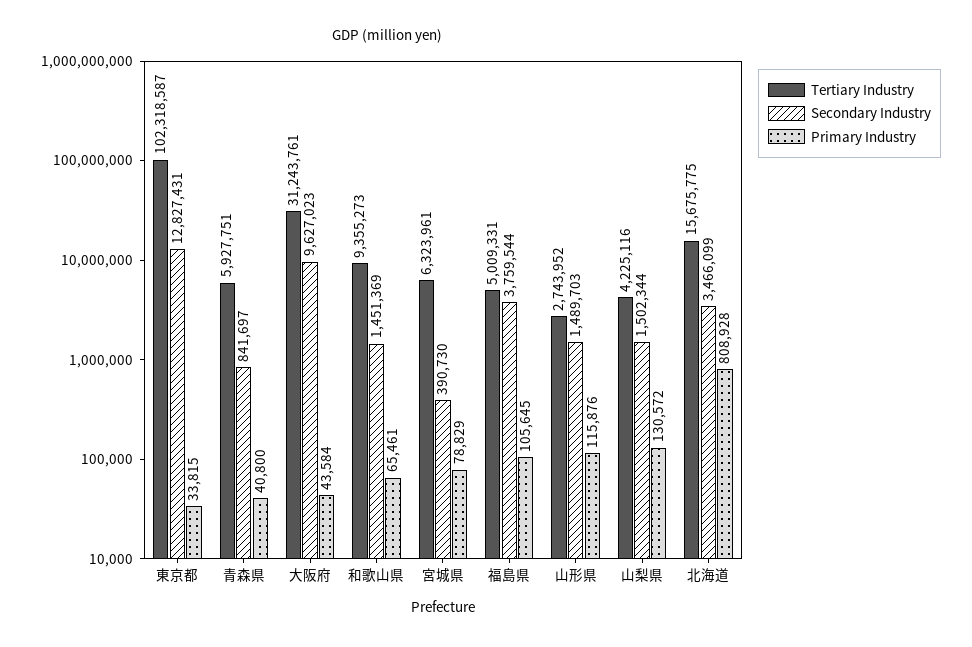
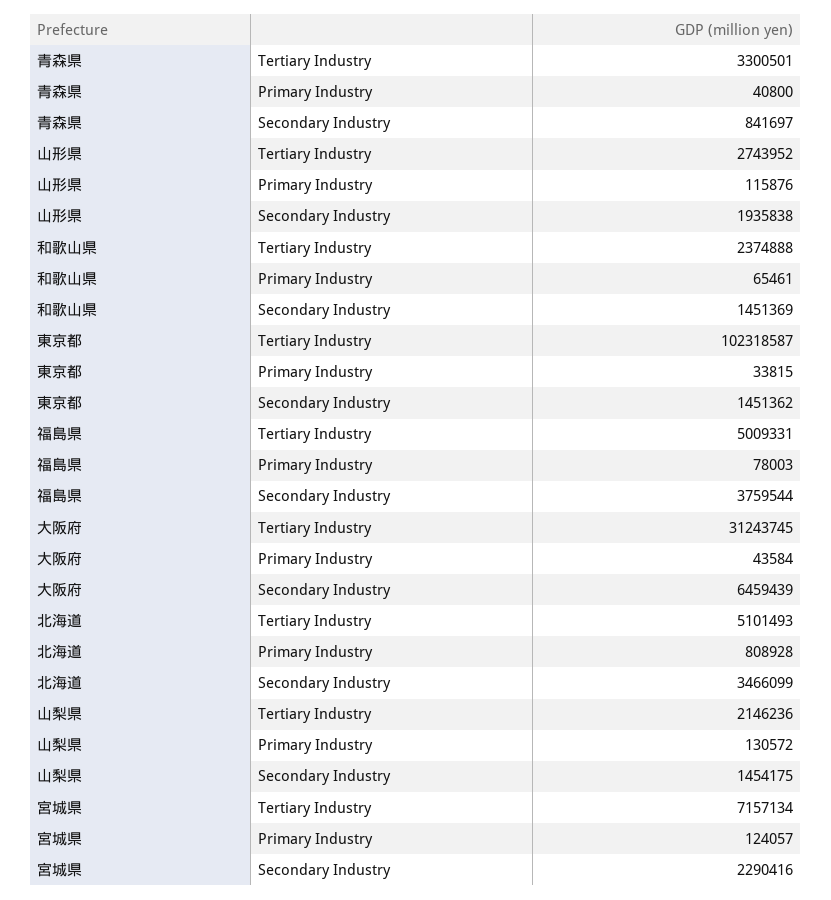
Secondary Industry, 東京都: 12827431 -> 1451362
Tertiary Industry, 青森県: 5927751 -> 3300501
Tertiary Industry, 大阪府: 31243761 -> 31243745
Secondary Industry, 大阪府: 9627023 -> 6459439
Tertiary Industry, 和歌山県: 9355273 -> 2374888
Tertiary Industry, 宮城県: 6323961 -> 7157134
Secondary Industry, 宮城県: 390730 -> 2290416
Primary Industry, 宮城県: 78829 -> 124057
Primary Industry, 福島県: 105645 -> 78003
Secondary Industry, 山形県: 1489703 -> 1935838
Tertiary Industry, 山梨県: 4225116 -> 2146236
Secondary Industry, 山梨県: 1502344 -> 1454175
Tertiary Industry, 北海道: 15675775 -> 5101493

